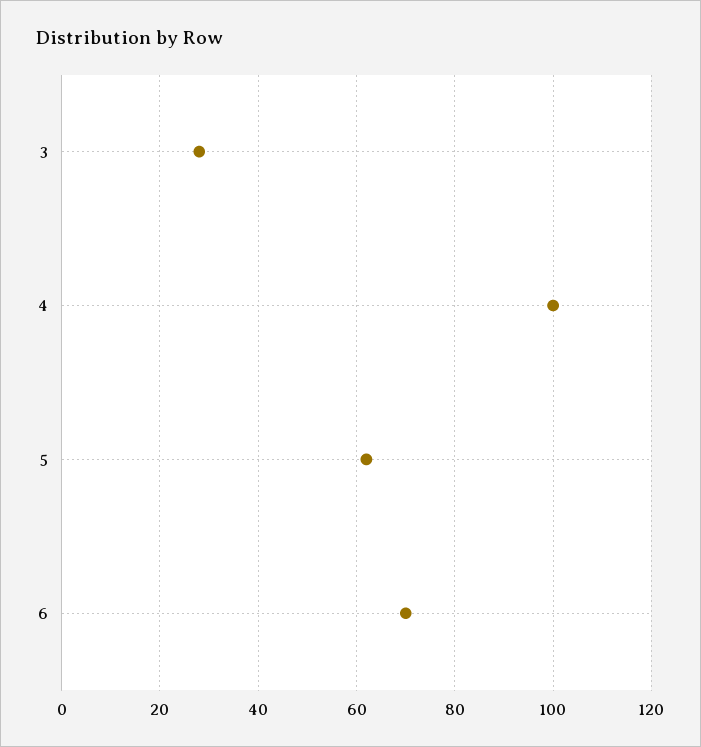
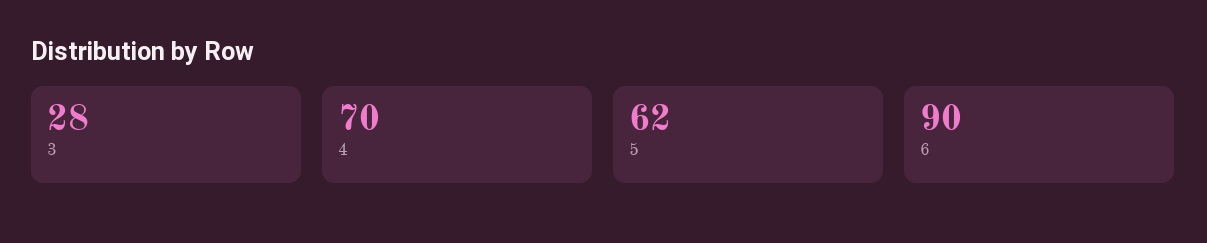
4: 100 -> 70
6: 70 -> 90

